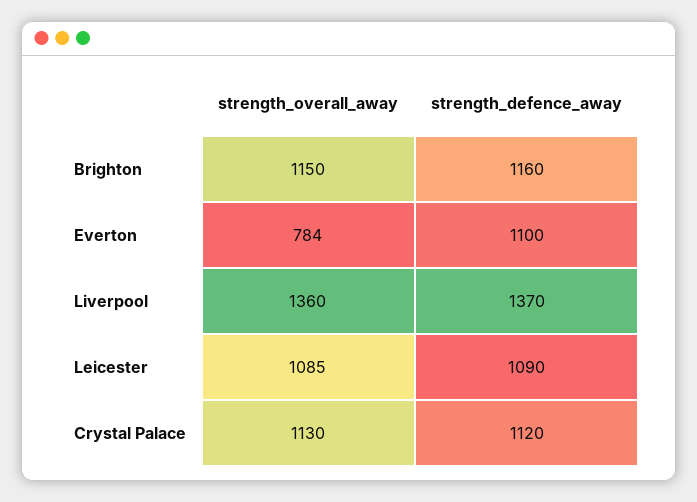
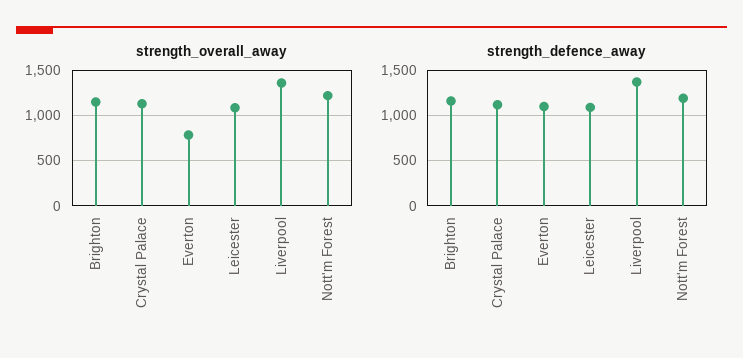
strength_overall_away, Nott'm Forest: none -> 1200
strength_defence_away, Nott'm Forest: none -> 1200

